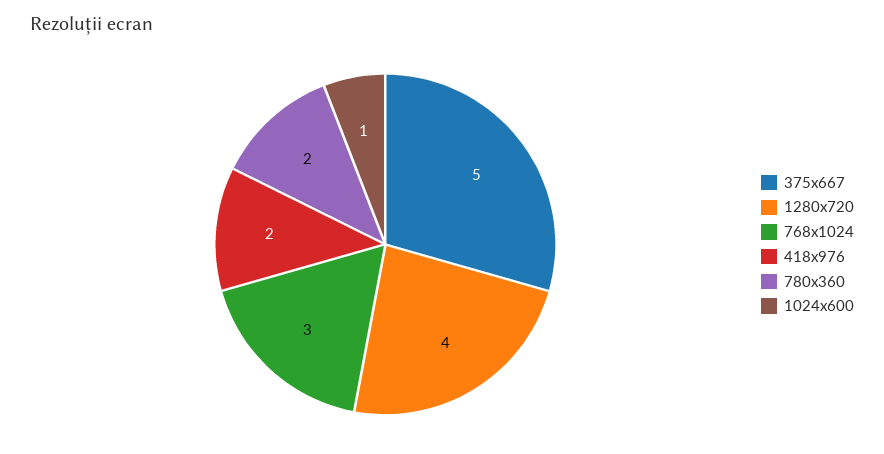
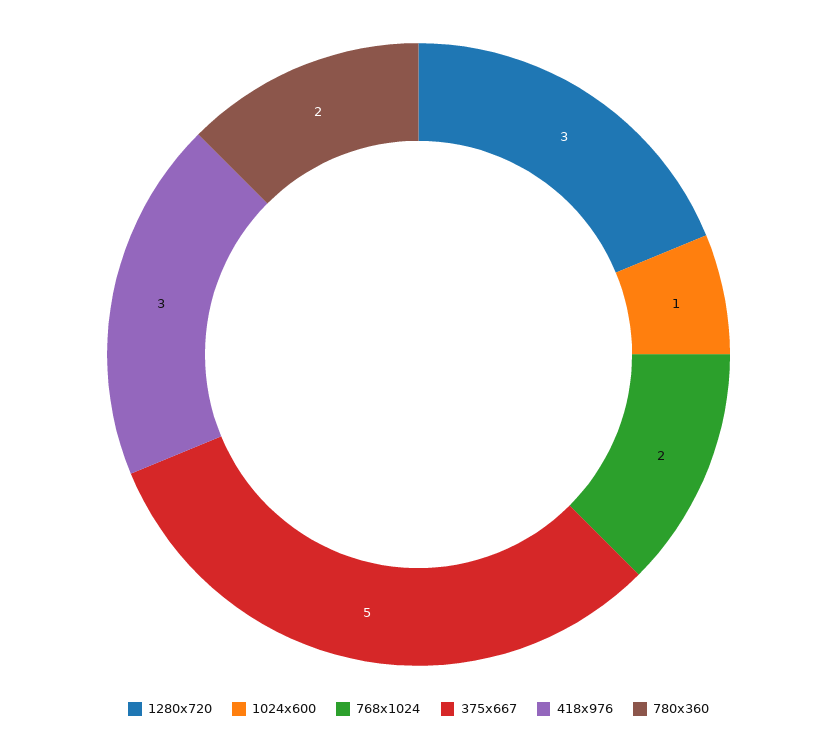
1280x720: 4 -> 3
768x1024: 3 -> 2
418x976: 2 -> 3

